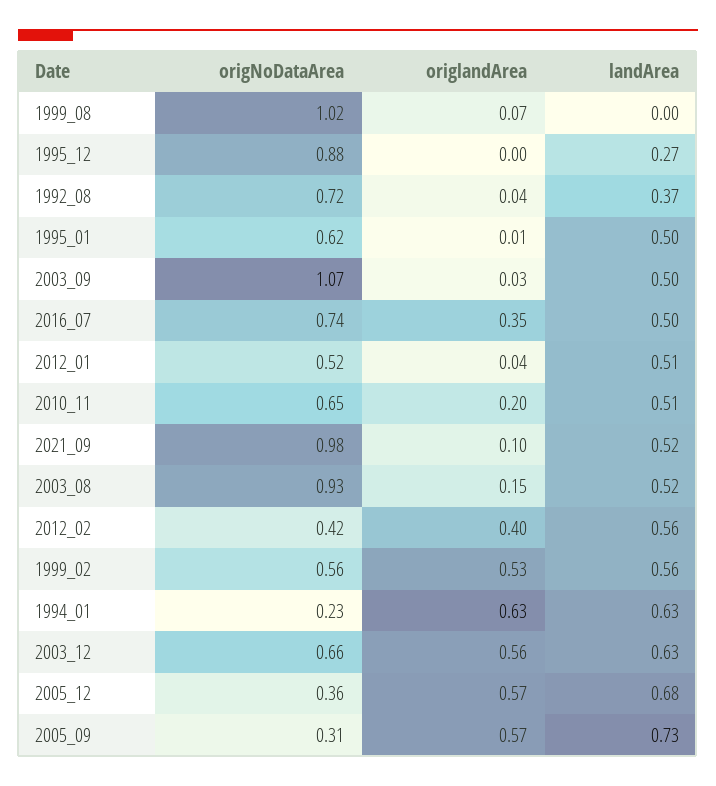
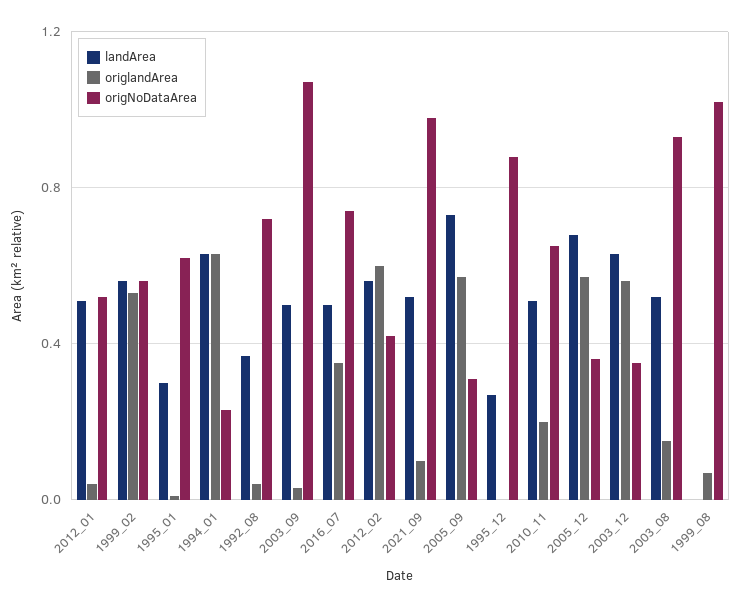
landArea, 1995_01: 0.5 -> 0.3
origlandArea, 2012_02: 0.4 -> 0.6
origNoDataArea, 2003_12: 0.66 -> 0.35

